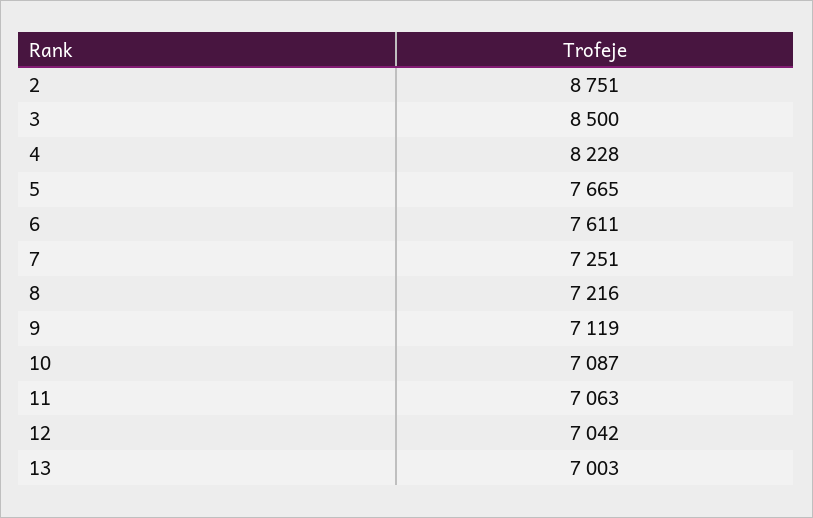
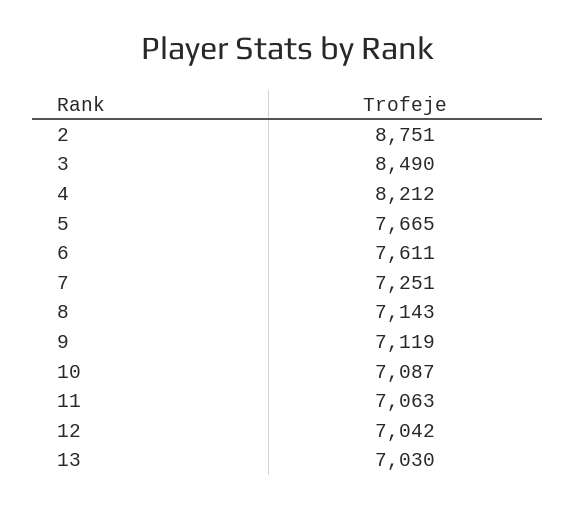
3: 8500 -> 8490
4: 8228 -> 8212
8: 7216 -> 7143
13: 7003 -> 7030

